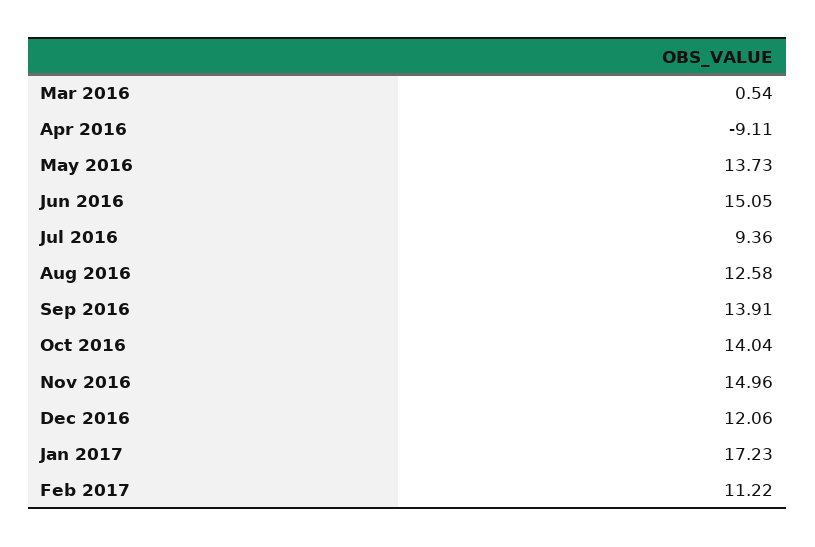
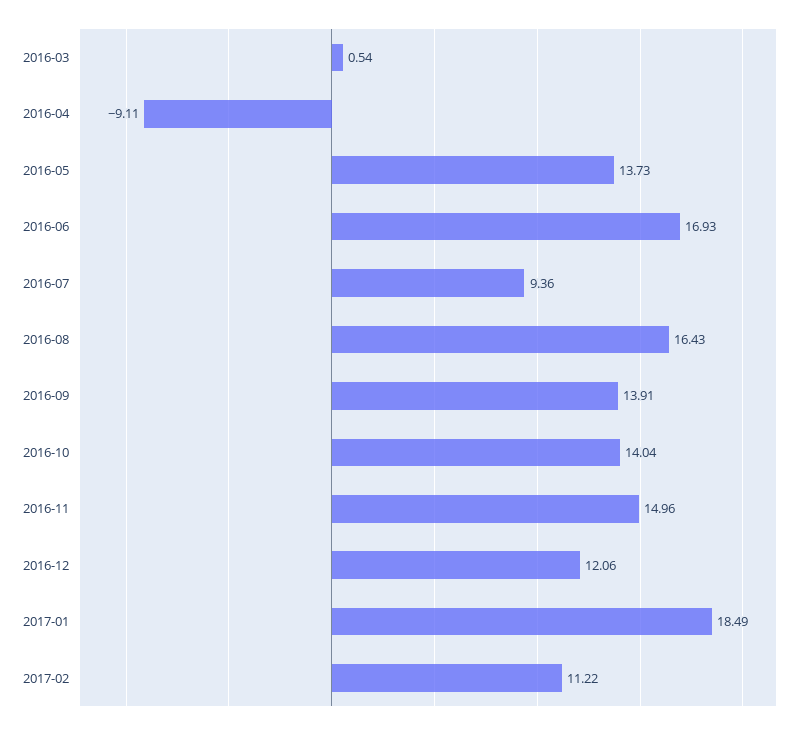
Jun 2016: 15.05 -> 16.93
Aug 2016: 12.58 -> 16.43
Jan 2017: 17.23 -> 18.49

